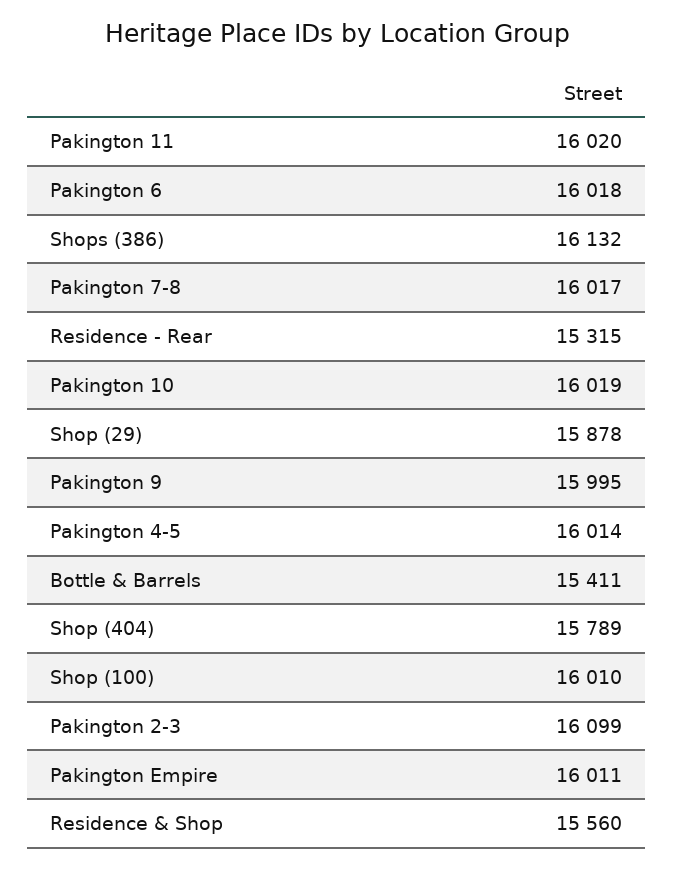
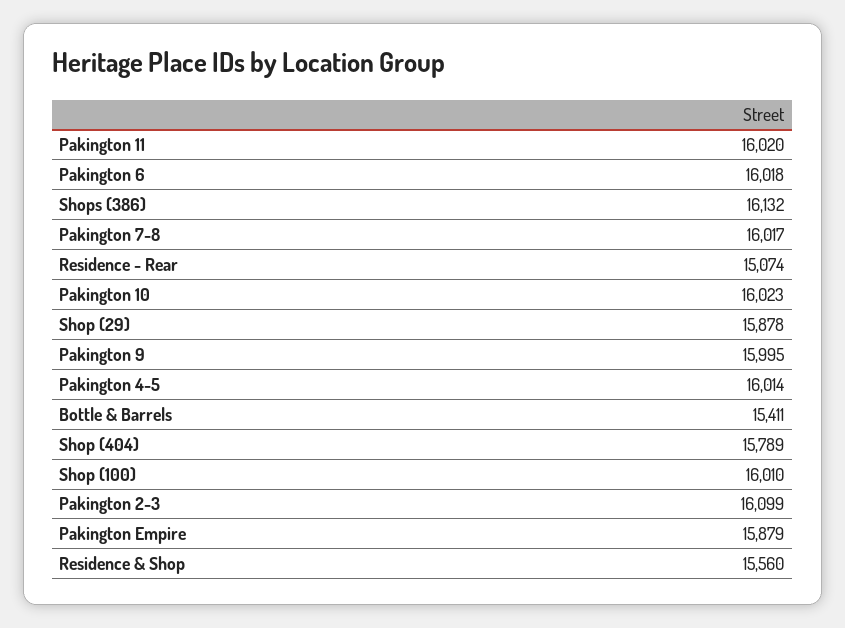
Residence - Rear: 15315 -> 15074
Pakington 10: 16019 -> 16023
Pakington Empire: 16011 -> 15879

